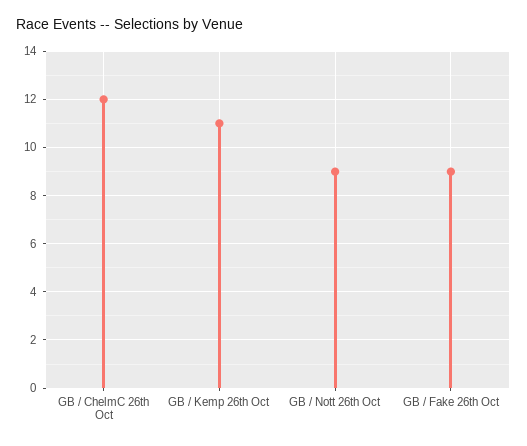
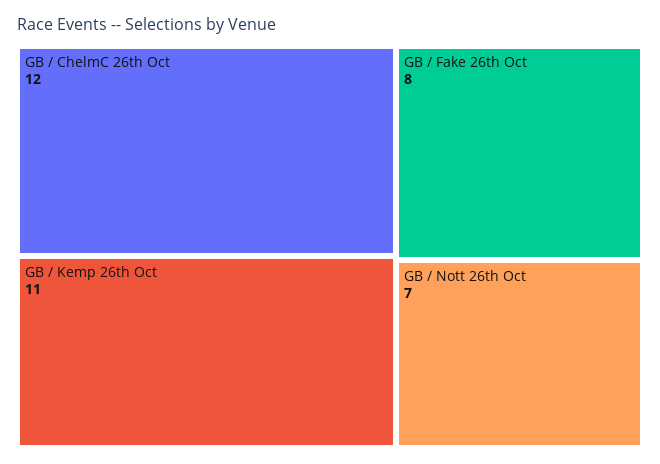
GB / Nott 26th Oct: 9 -> 7
GB / Fake 26th Oct: 9 -> 8

